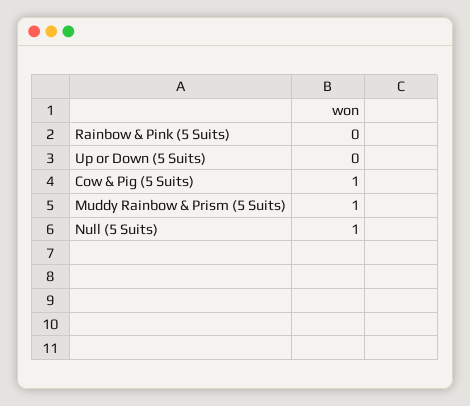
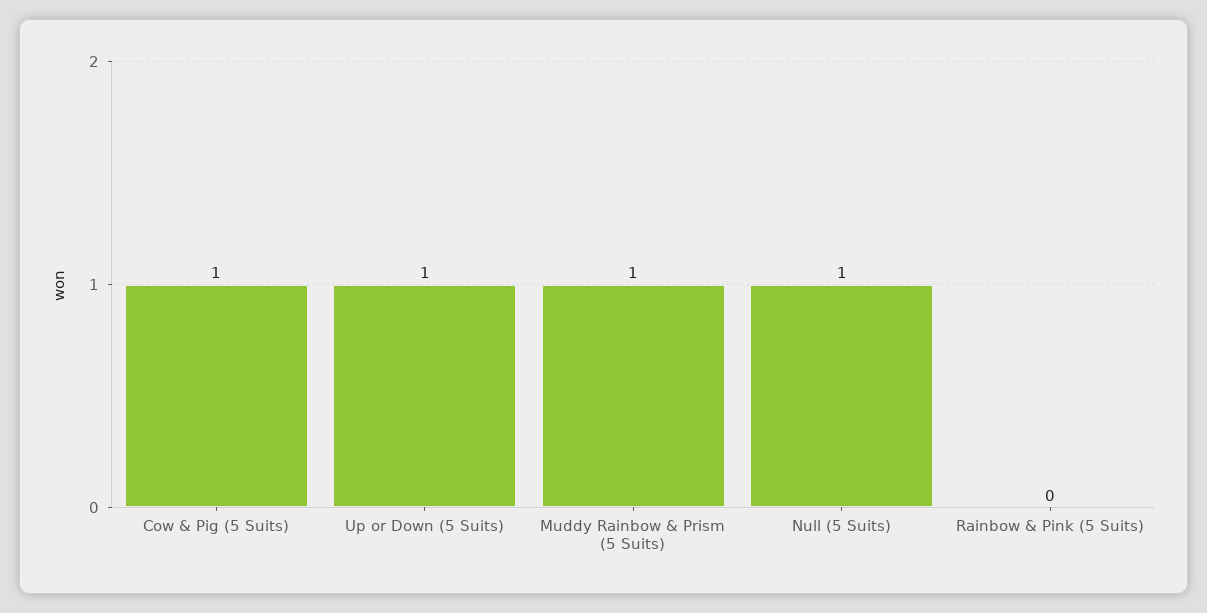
Up or Down (5 Suits): 0 -> 1

